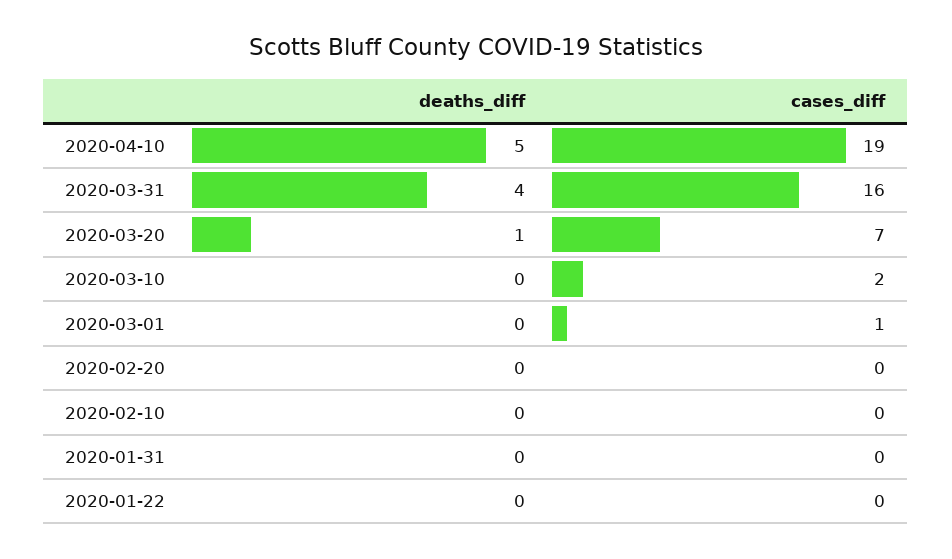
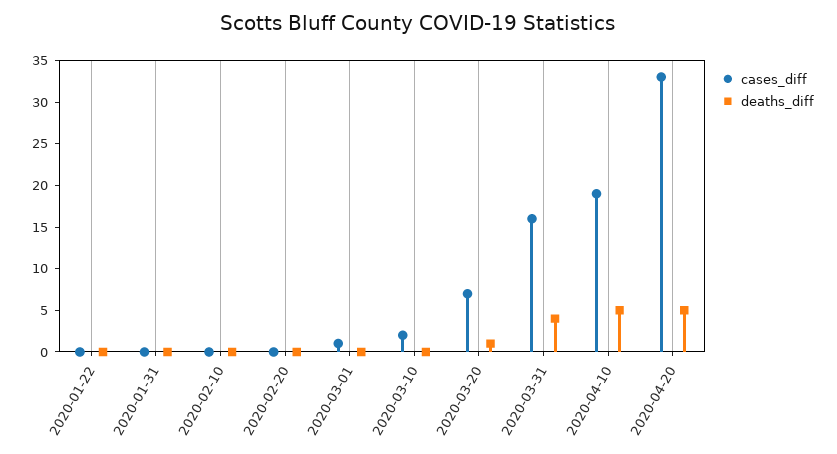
cases_diff, 2020-04-20: none -> 33
deaths_diff, 2020-04-20: none -> 5

